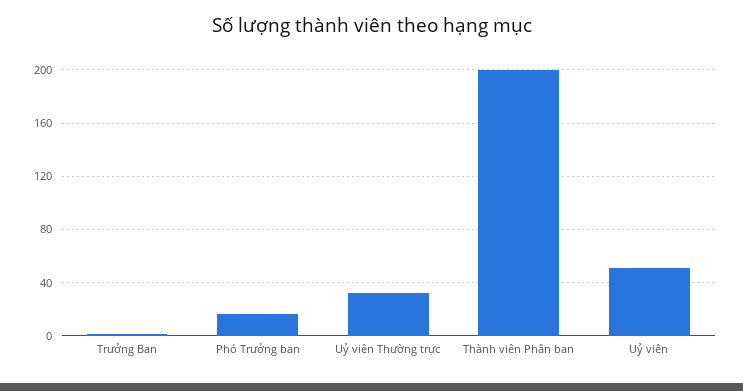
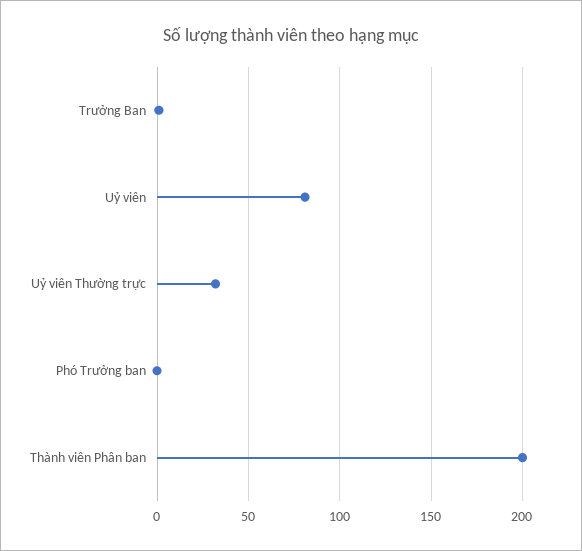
Phó Trưởng ban: 15 -> 0
Uỷ viên: 50 -> 80

